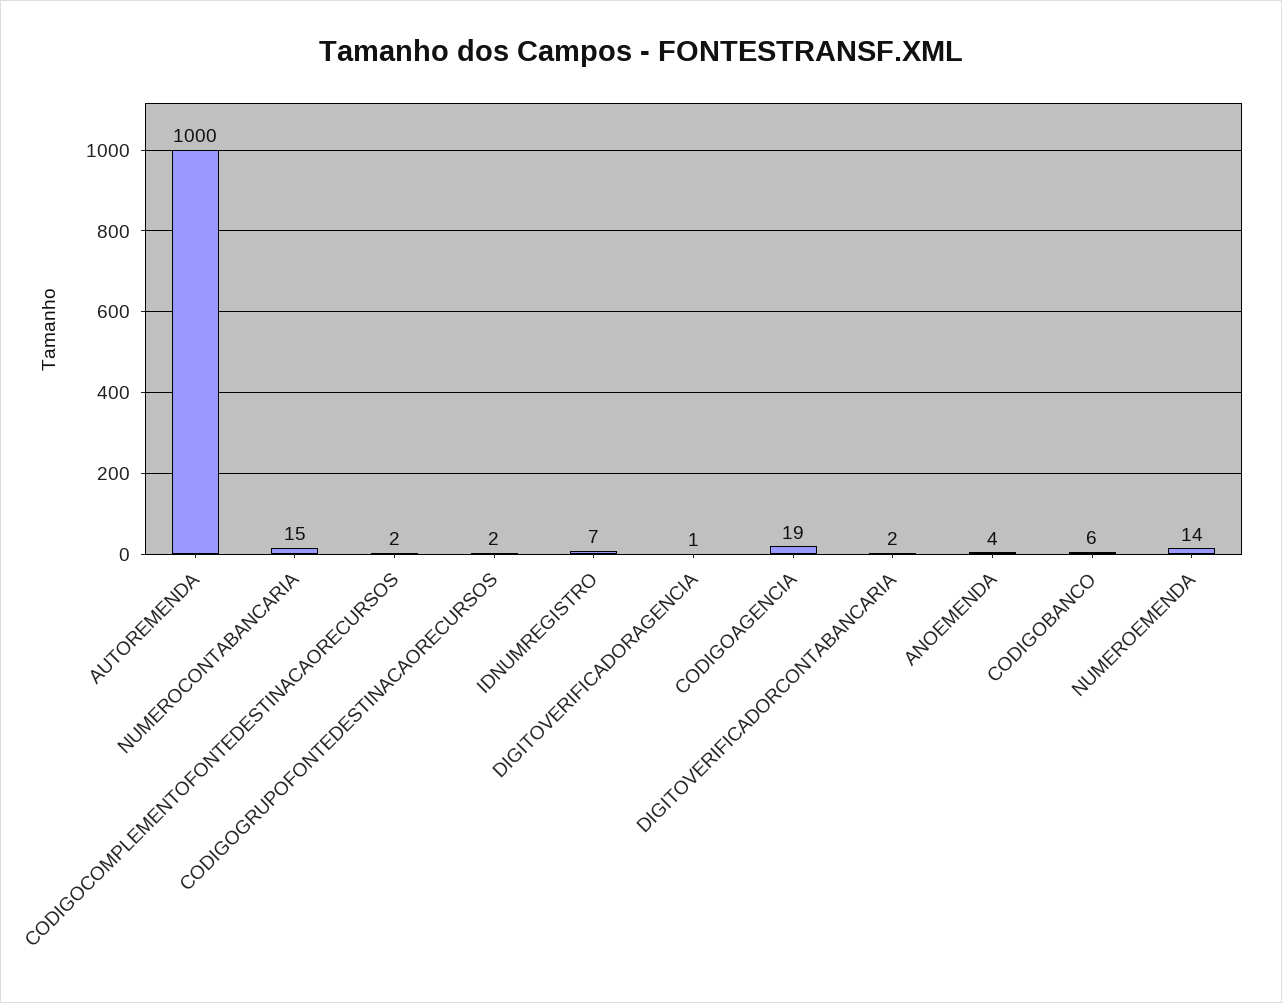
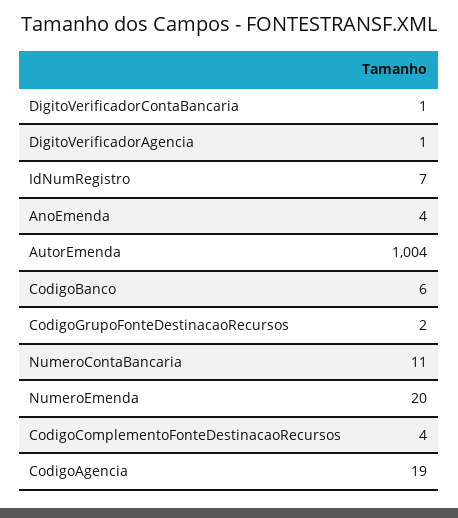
AUTOREMENDA: 1000 -> 1004
NUMEROCONTABANCARIA: 15 -> 11
CODIGOCOMPLEMENTOFONTEDESTINACAORECURSOS: 2 -> 4
DIGITOVERIFICADORCONTABANCARIA: 2 -> 1
NUMEROEMENDA: 14 -> 20

